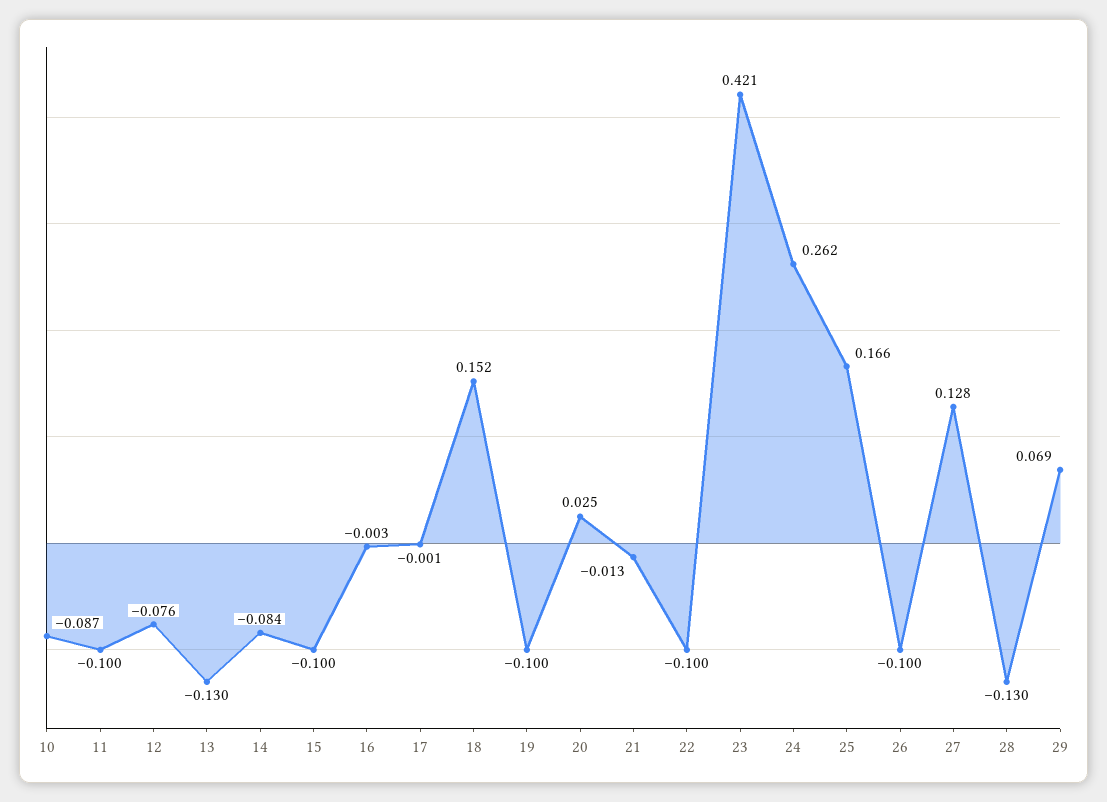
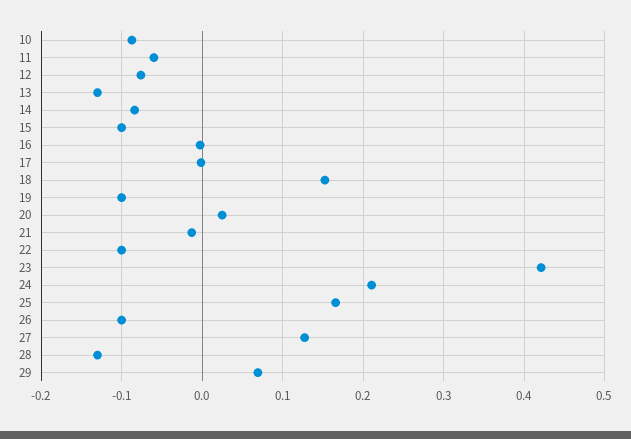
11: -0.1 -> -0.06
24: 0.262 -> 0.21

